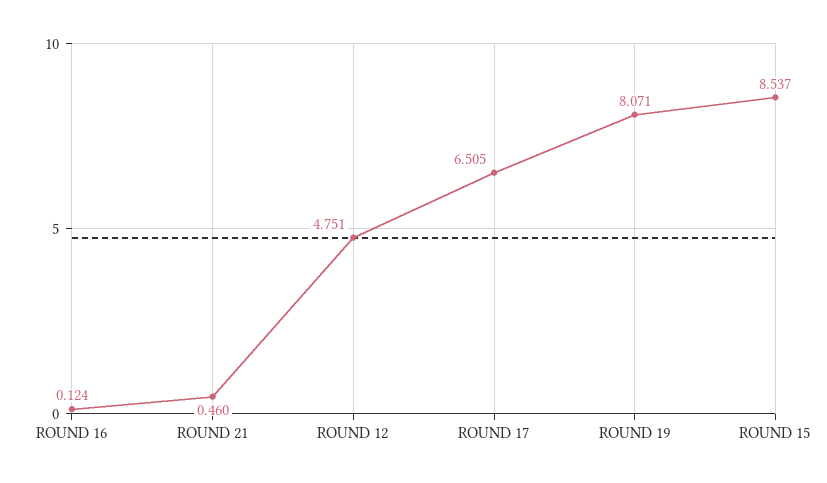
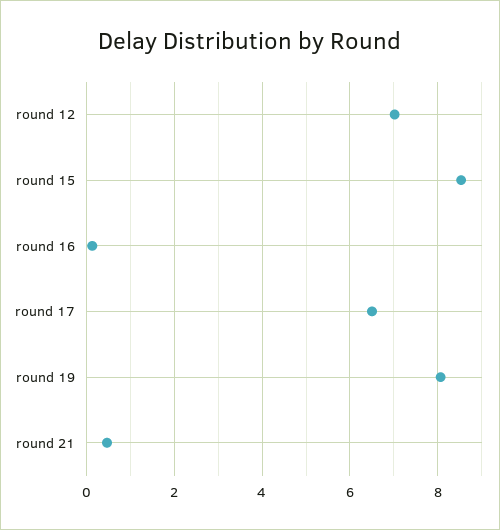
ROUND 12: 4.751 -> 7

